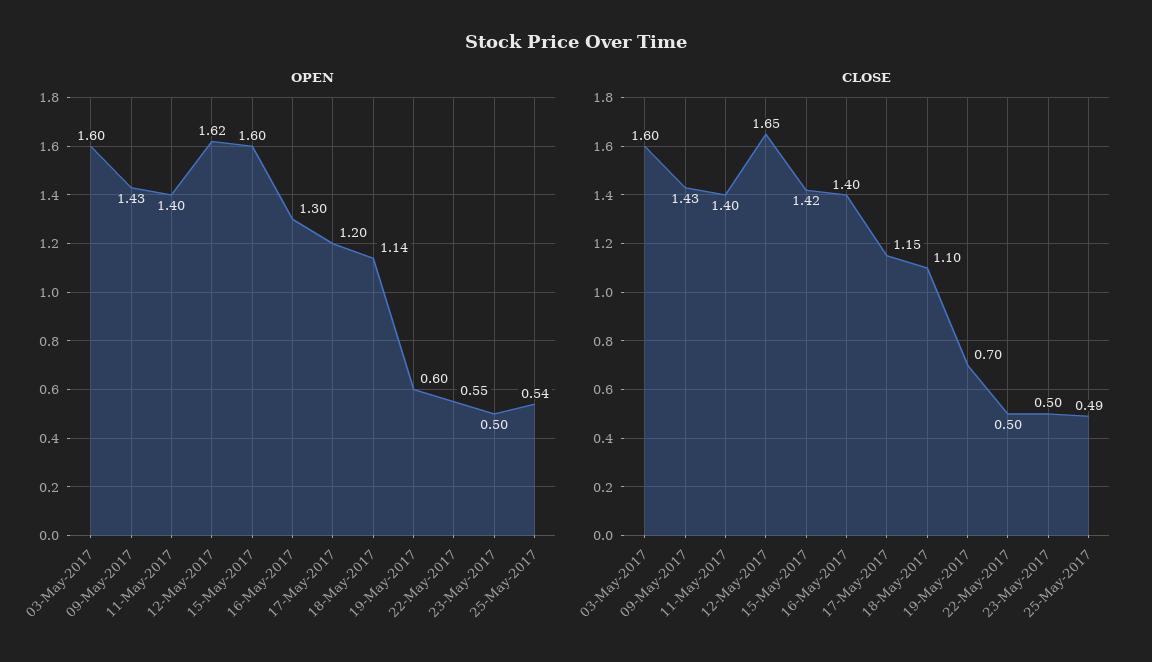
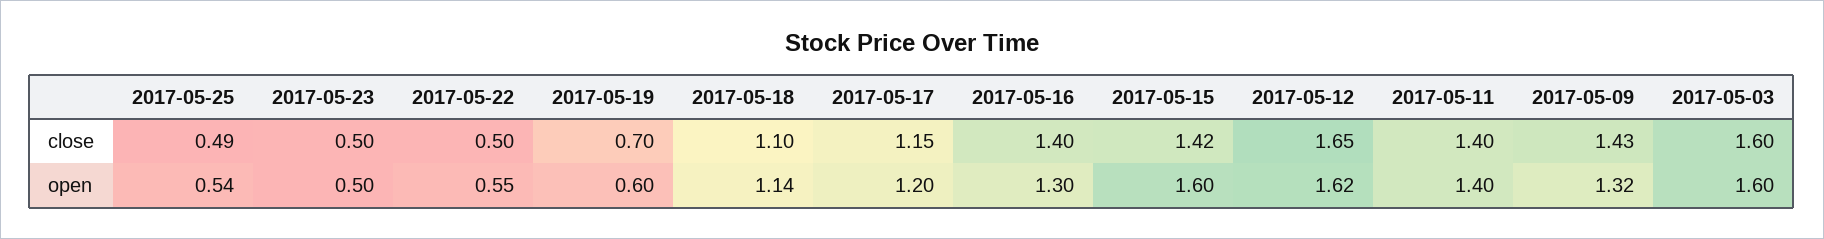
OPEN, 09-May-2017: 1.43 -> 1.32

